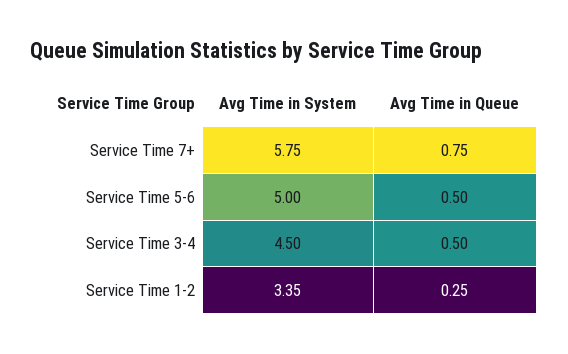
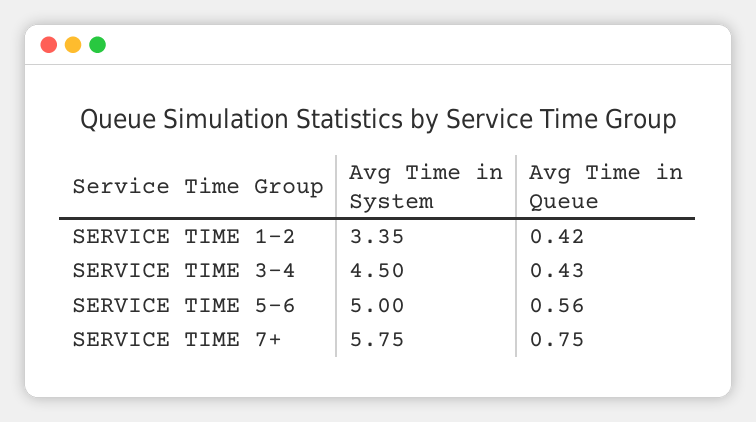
Avg Time in Queue, Service Time 5-6: 0.5 -> 0.56
Avg Time in Queue, Service Time 3-4: 0.5 -> 0.43
Avg Time in Queue, Service Time 1-2: 0.25 -> 0.42

